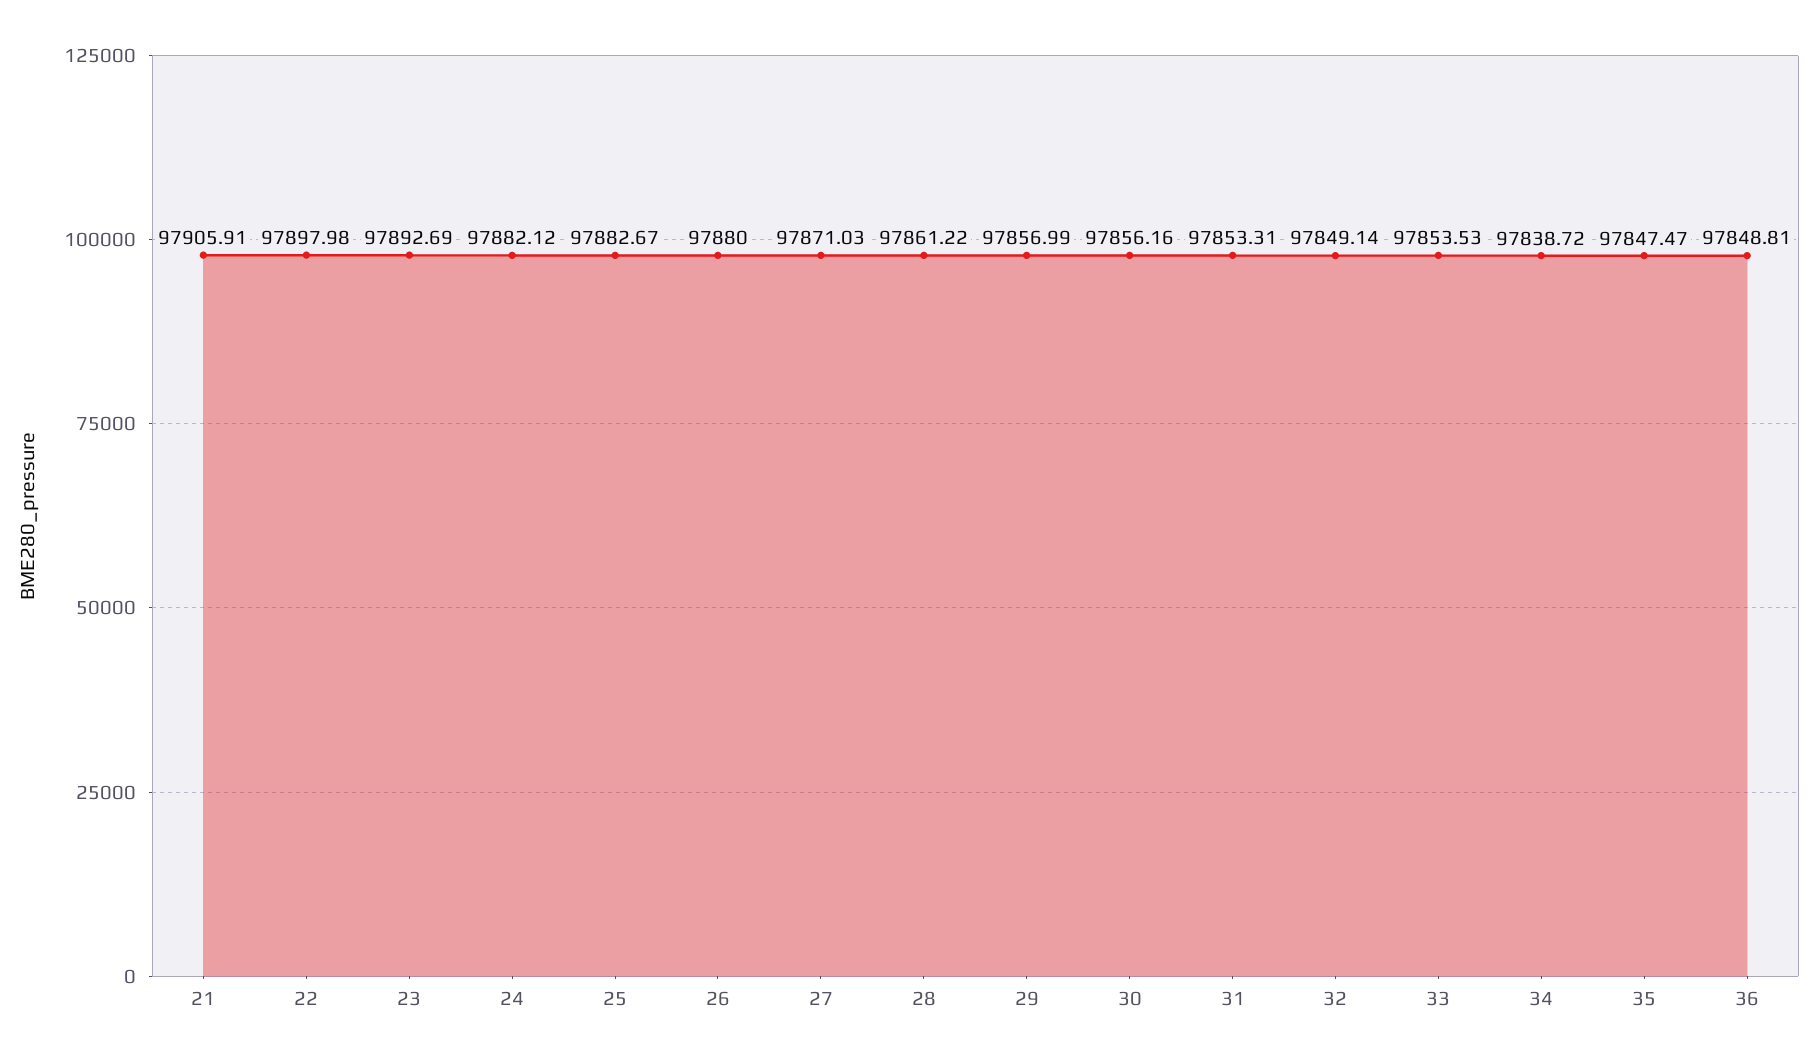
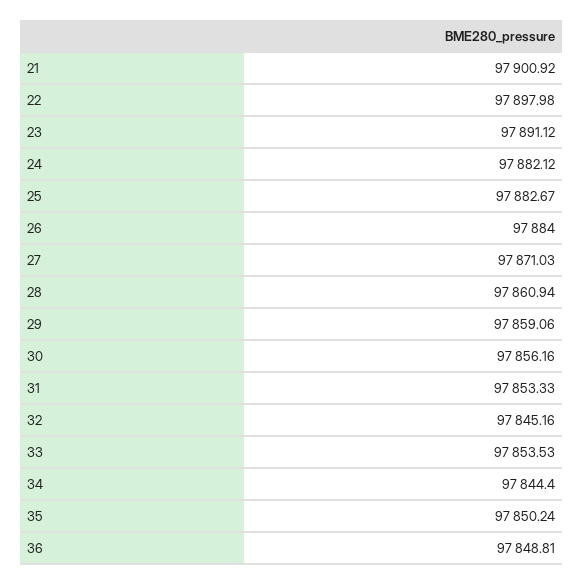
21: 97905.91 -> 97900.92
23: 97892.69 -> 97891.12
26: 97880 -> 97884
28: 97861.22 -> 97860.94
29: 97856.99 -> 97859.06
31: 97853.31 -> 97853.33
32: 97849.14 -> 97845.16
34: 97838.72 -> 97844.4
35: 97847.47 -> 97850.24

